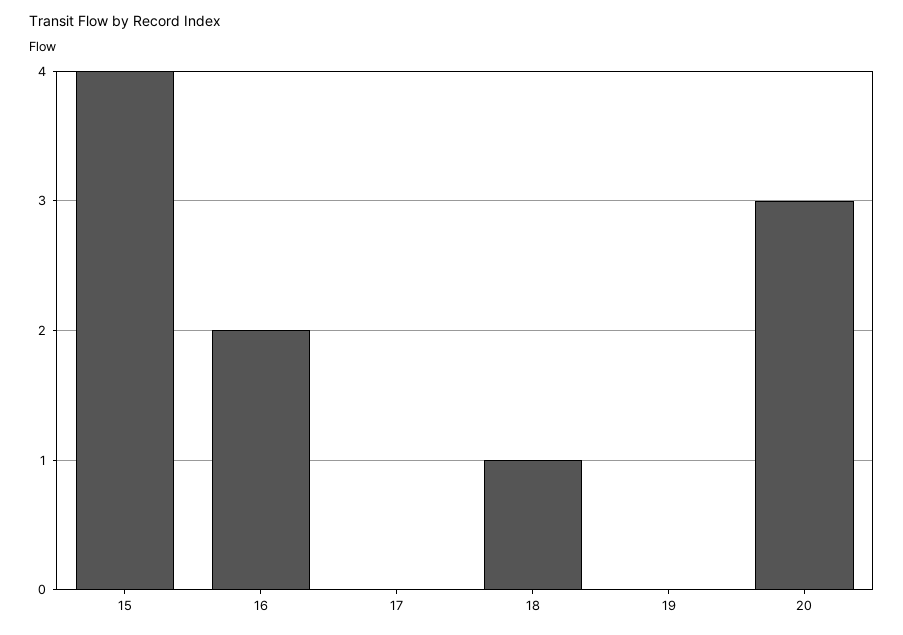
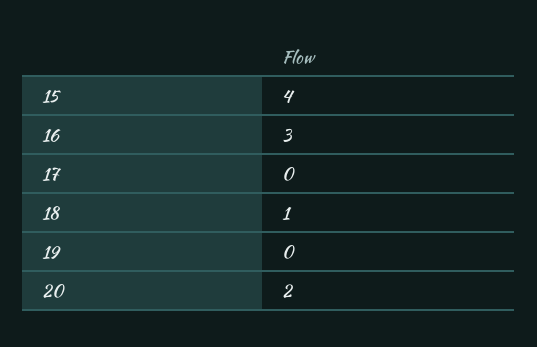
16: 2 -> 3
20: 3 -> 2

